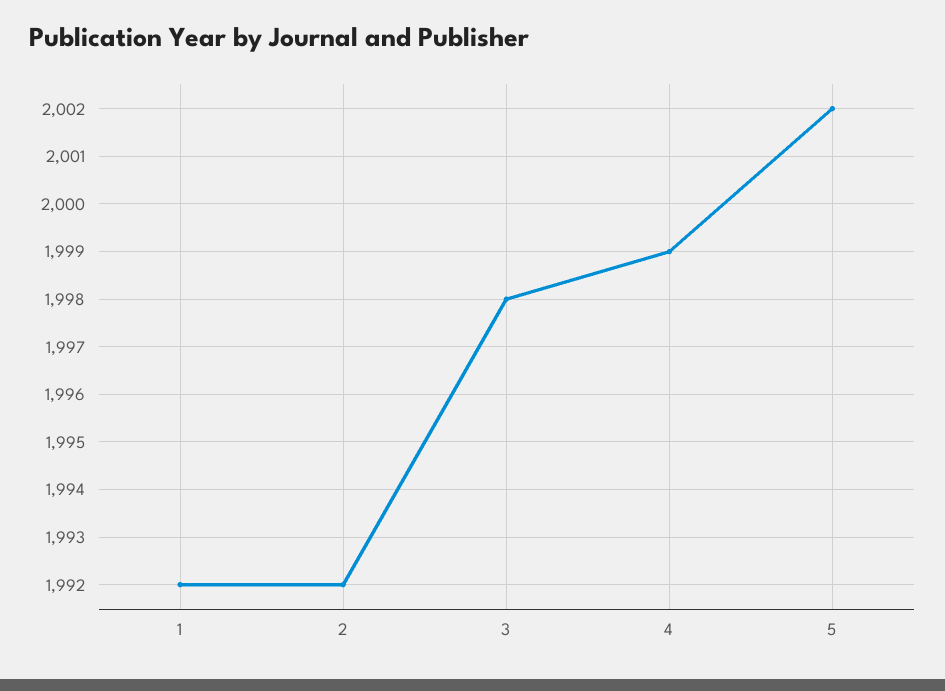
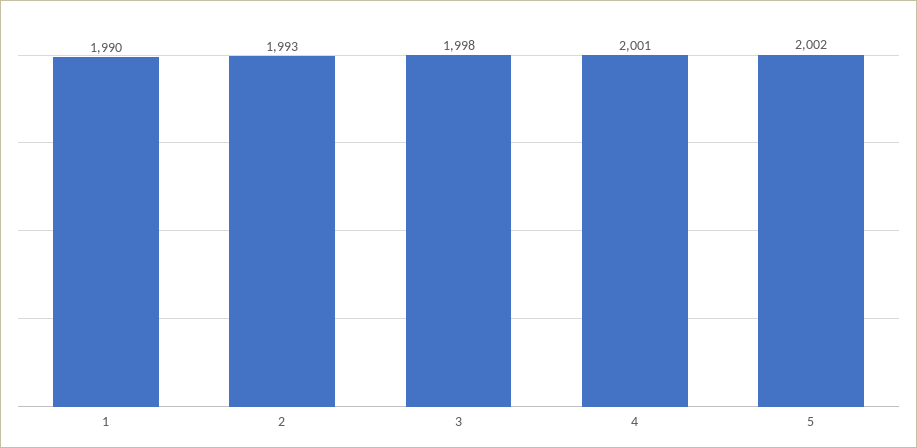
1: 1992 -> 1990
2: 1992 -> 1993
4: 1999 -> 2001

